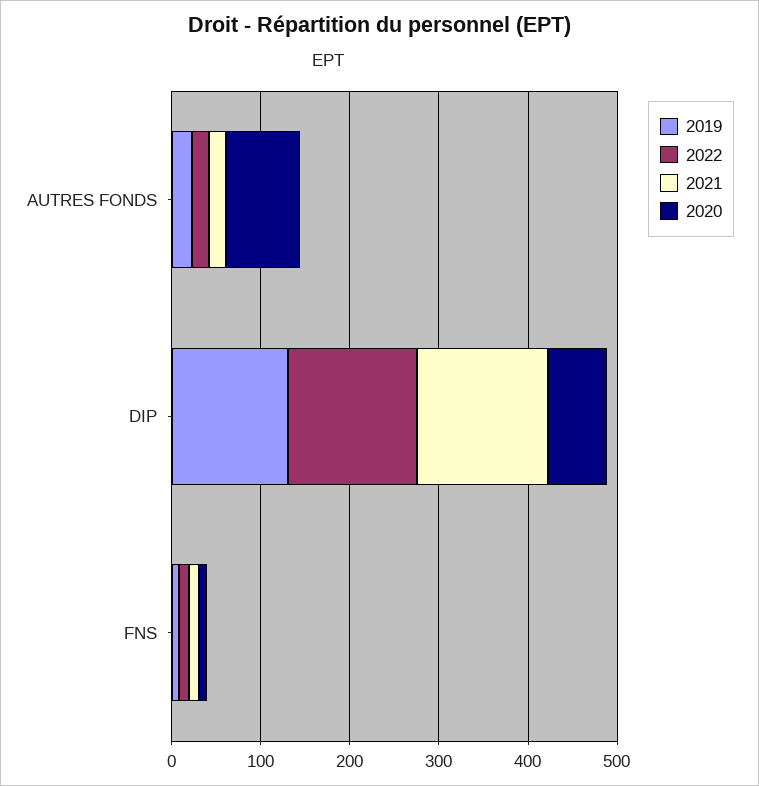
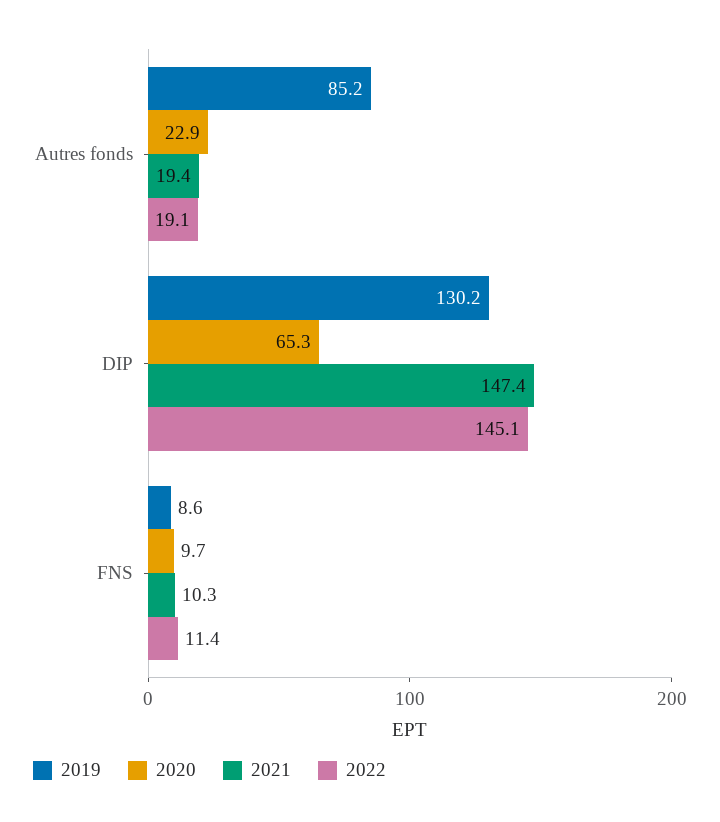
2019, AUTRES FONDS: 20 -> 85.2
2020, AUTRES FONDS: 80 -> 22.9

